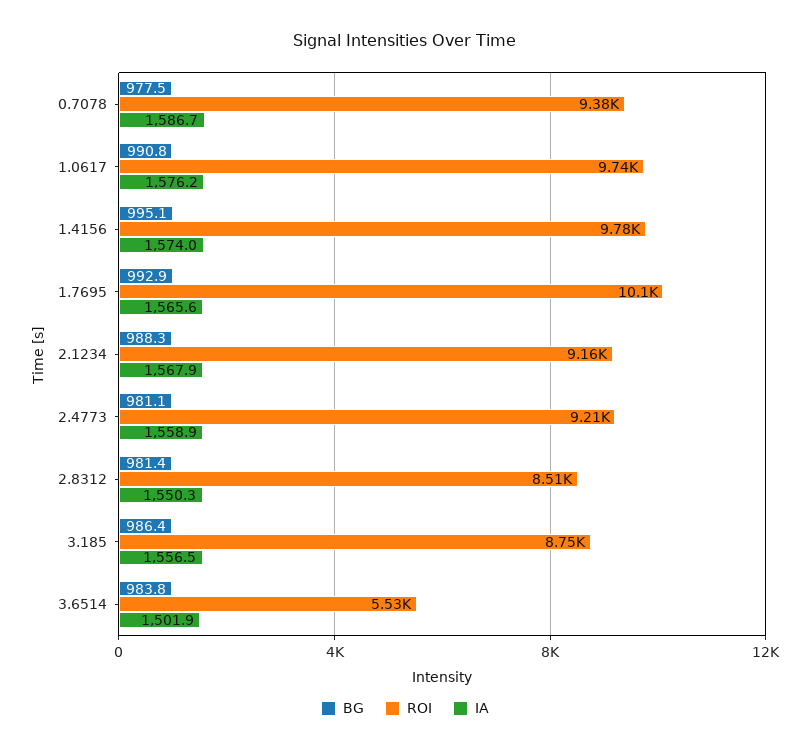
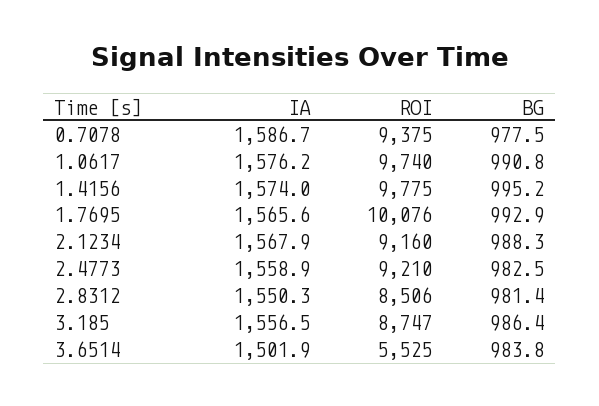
BG, 1.4156: 995.1 -> 995.2
BG, 2.4773: 981.1 -> 982.5

